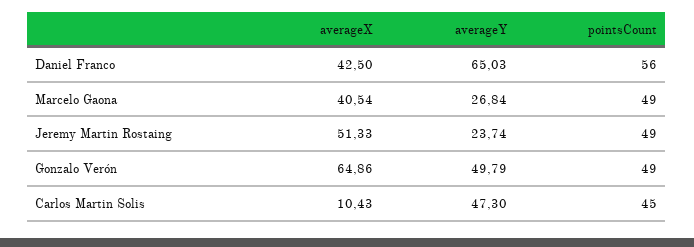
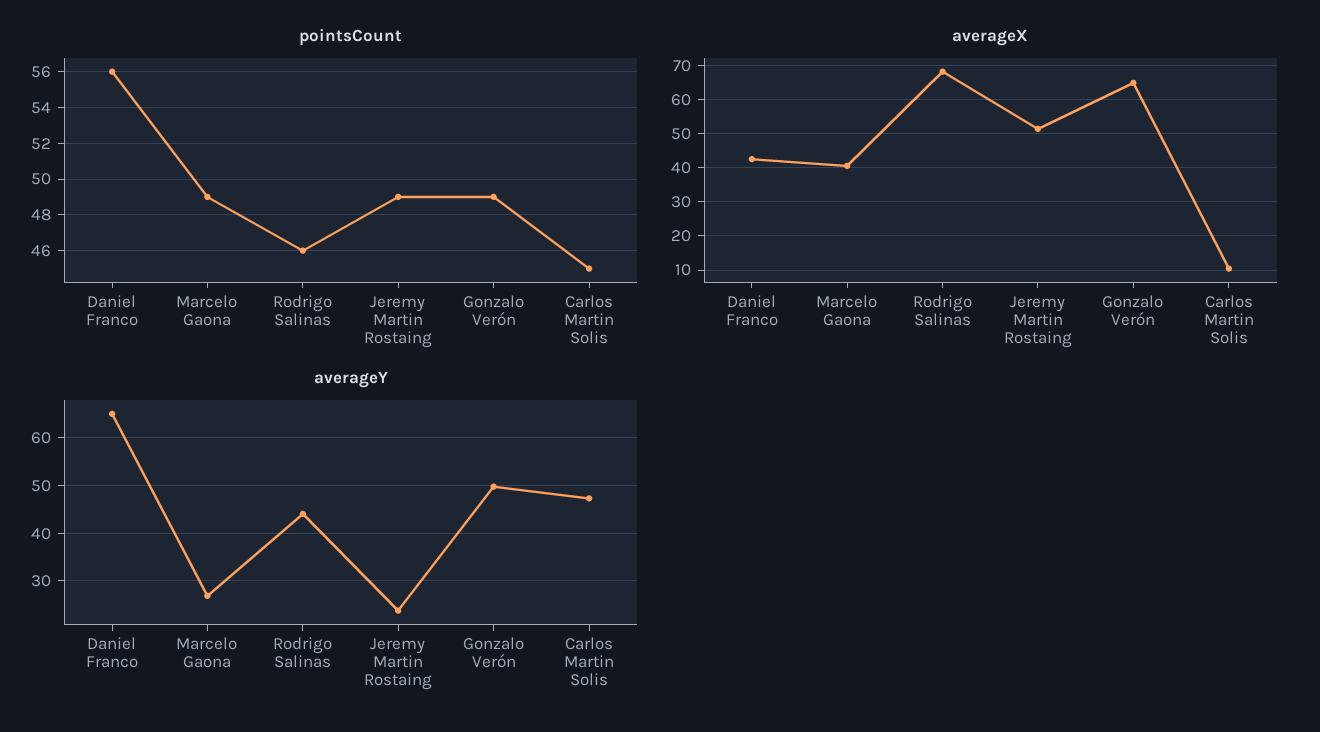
pointsCount, Rodrigo Salinas: none -> 46
averageX, Rodrigo Salinas: none -> 68
averageY, Rodrigo Salinas: none -> 44

